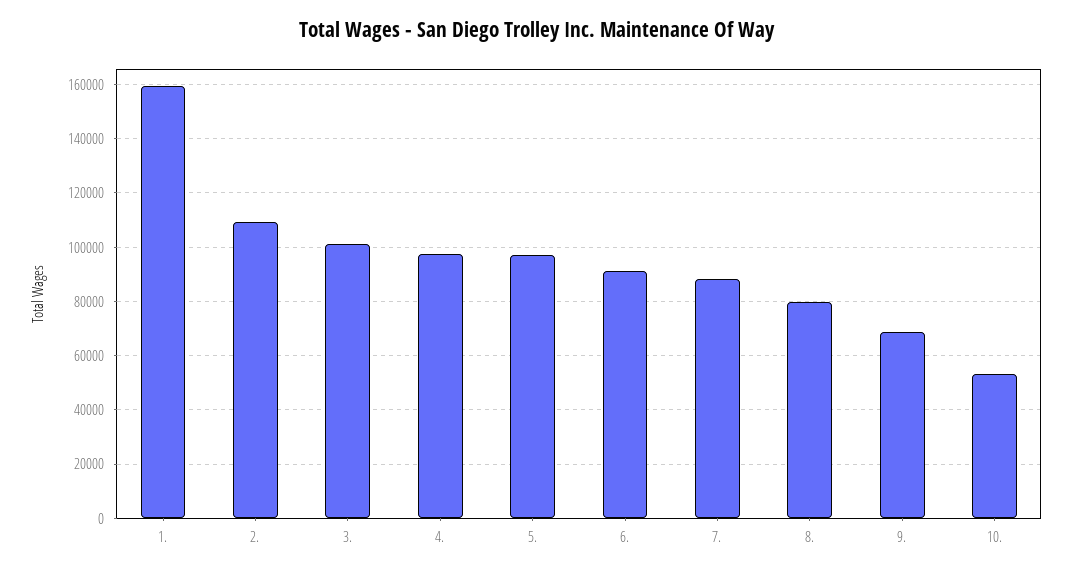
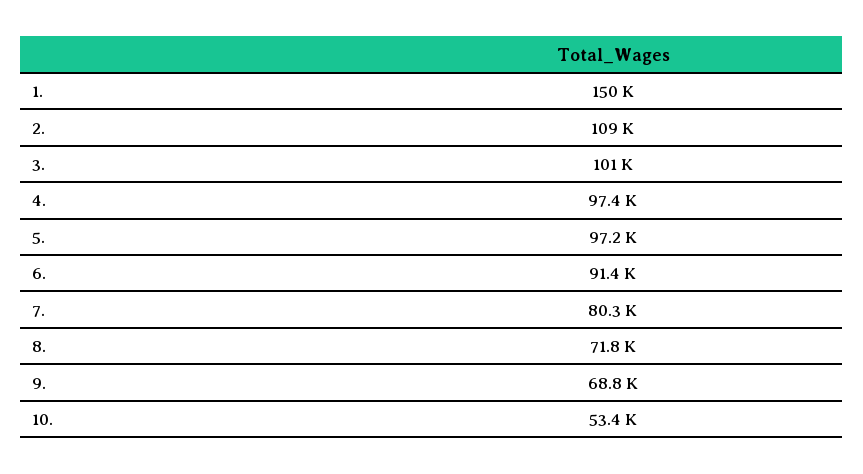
1.: 160000 -> 150000
7.: 87500 -> 80300
8.: 80000 -> 71800

